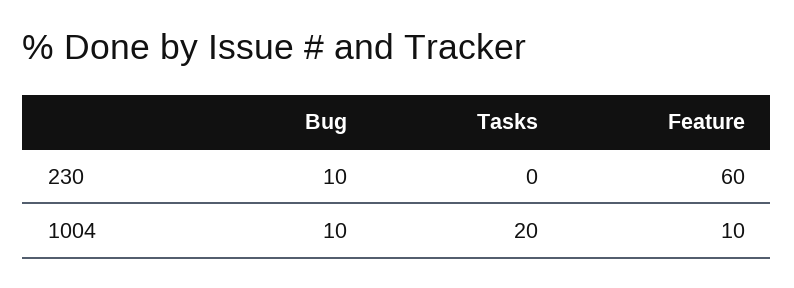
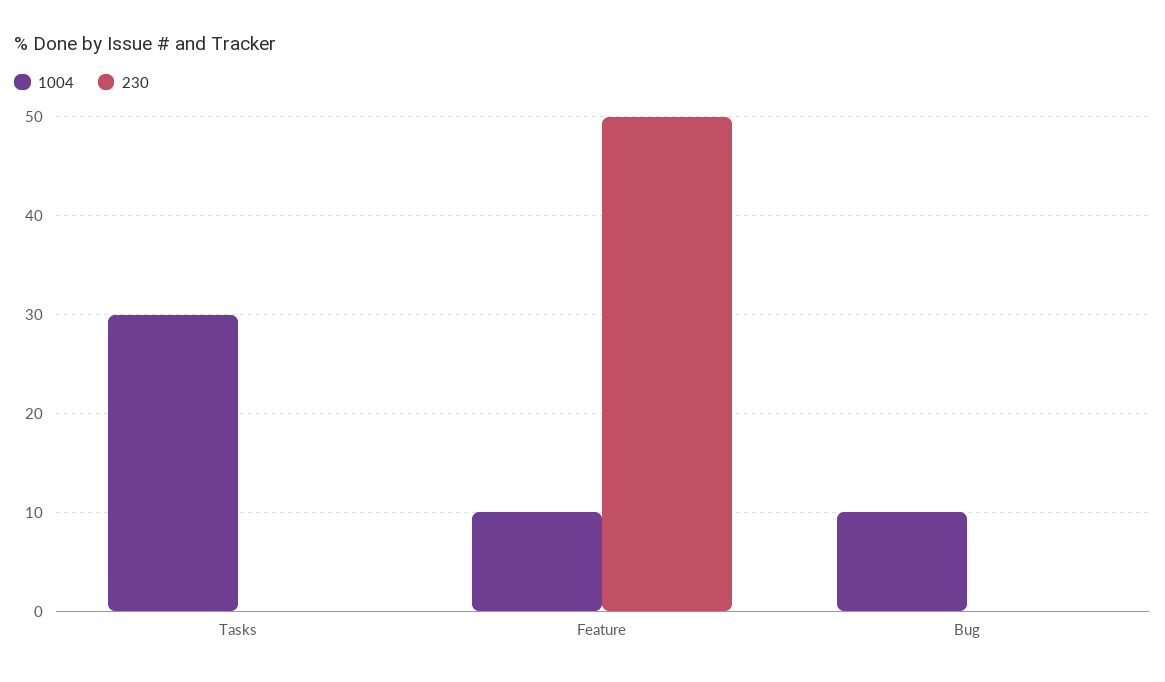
230, Bug: 10 -> 0
230, Feature: 60 -> 50
1004, Tasks: 20 -> 30

